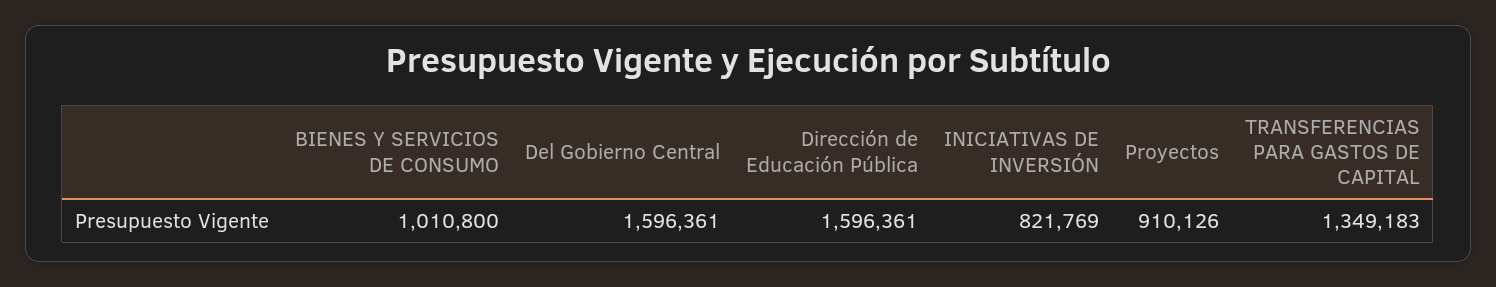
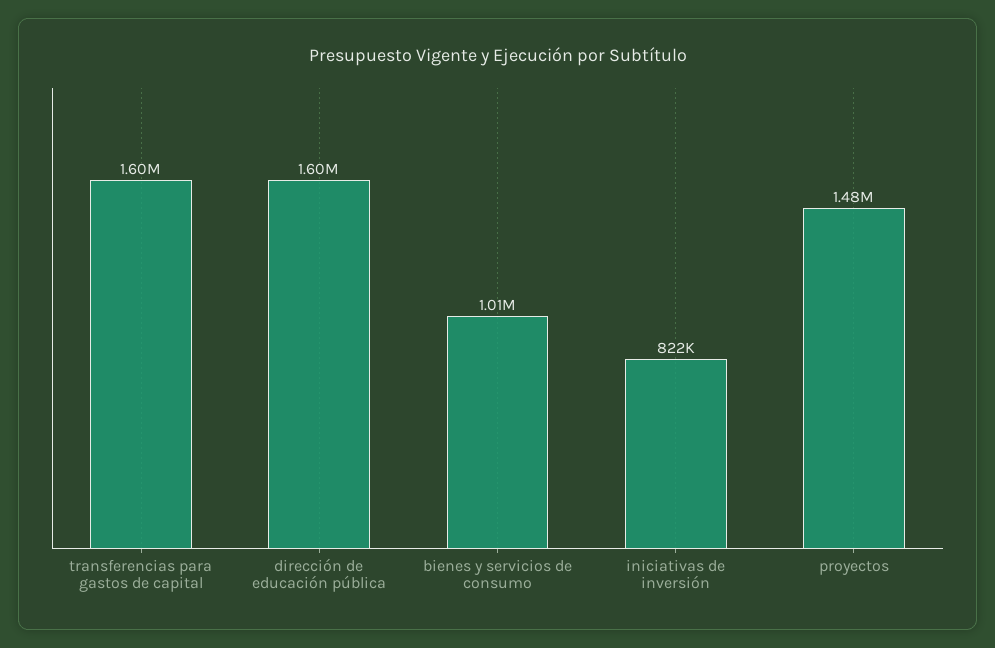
Del Gobierno Central: 1596361 -> none
Proyectos: 910126 -> 1480000
TRANSFERENCIAS PARA GASTOS DE CAPITAL: 1349183 -> 1600000

